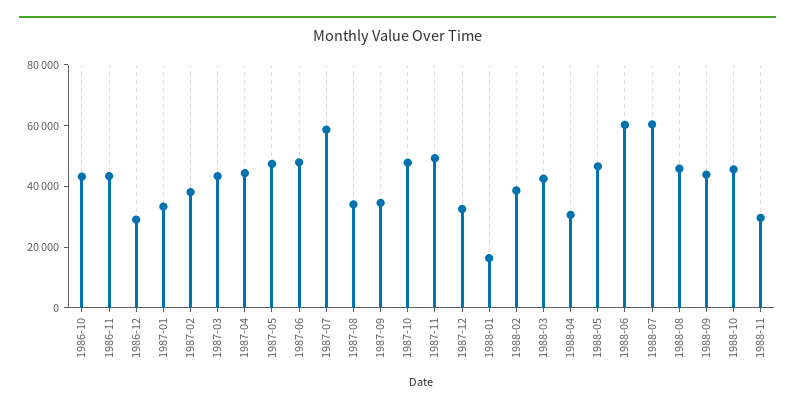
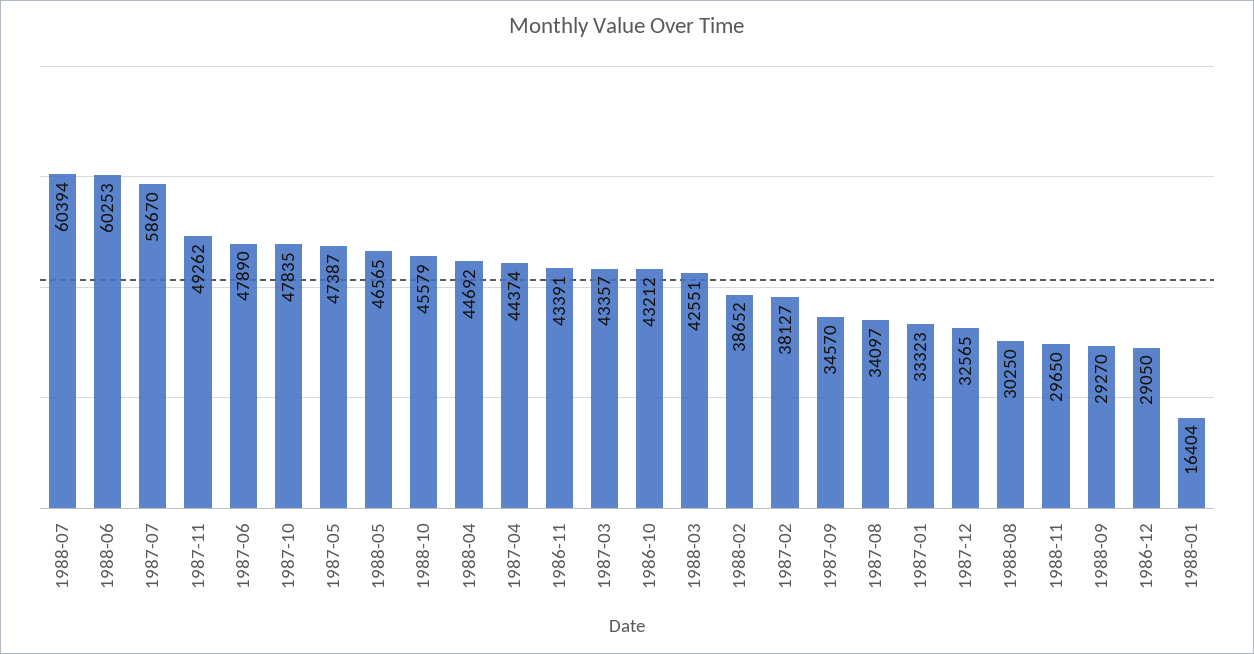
1988-04: 30000 -> 44692
1988-08: 45000 -> 30250
1988-09: 45000 -> 29270

